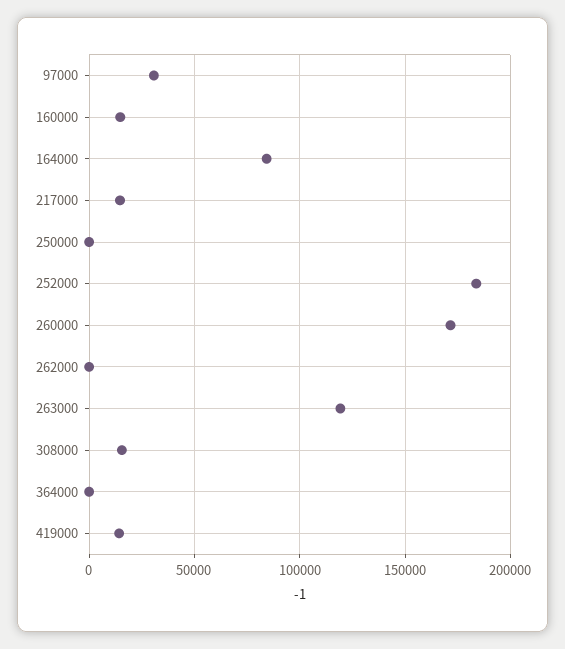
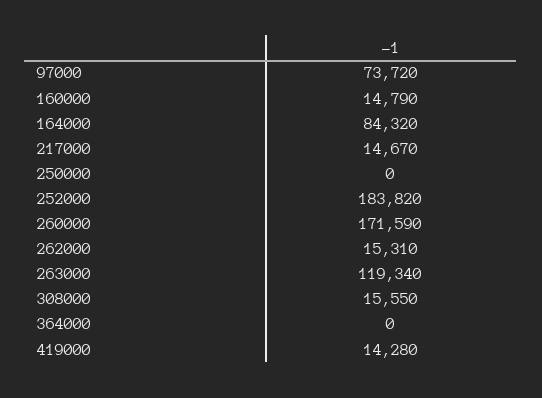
97000: 30000 -> 73720
262000: 0 -> 15310

